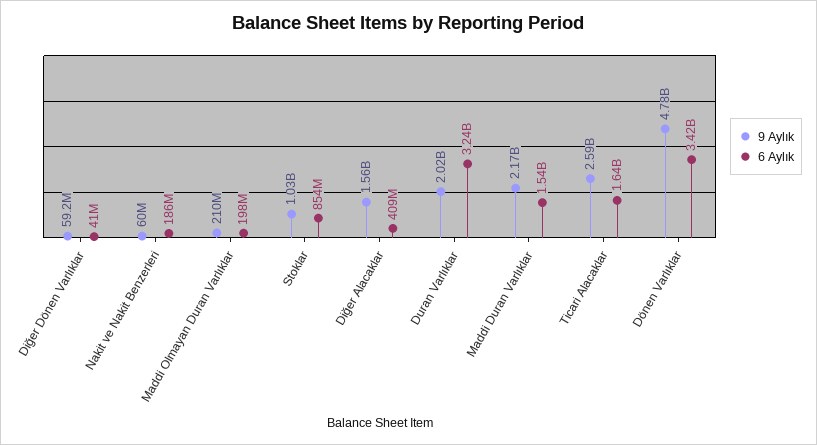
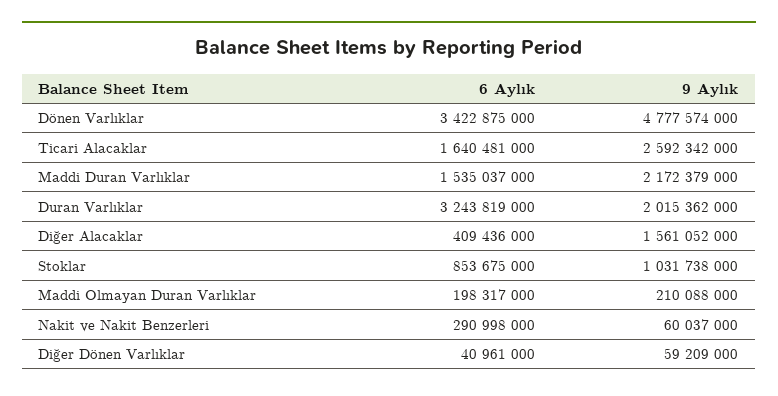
6 Aylık, Nakit ve Nakit Benzerleri: 186000000 -> 290998000

